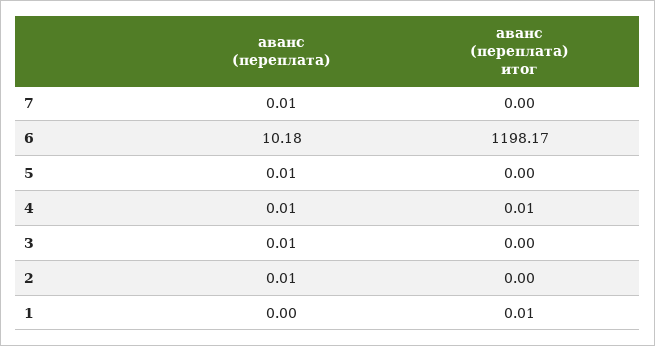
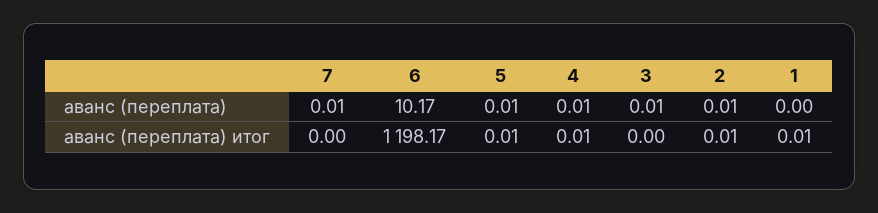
аванс (переплата), 6: 10.18 -> 10.17
аванс (переплата) итог, 5: 0 -> 0.01
аванс (переплата) итог, 2: 0 -> 0.01

